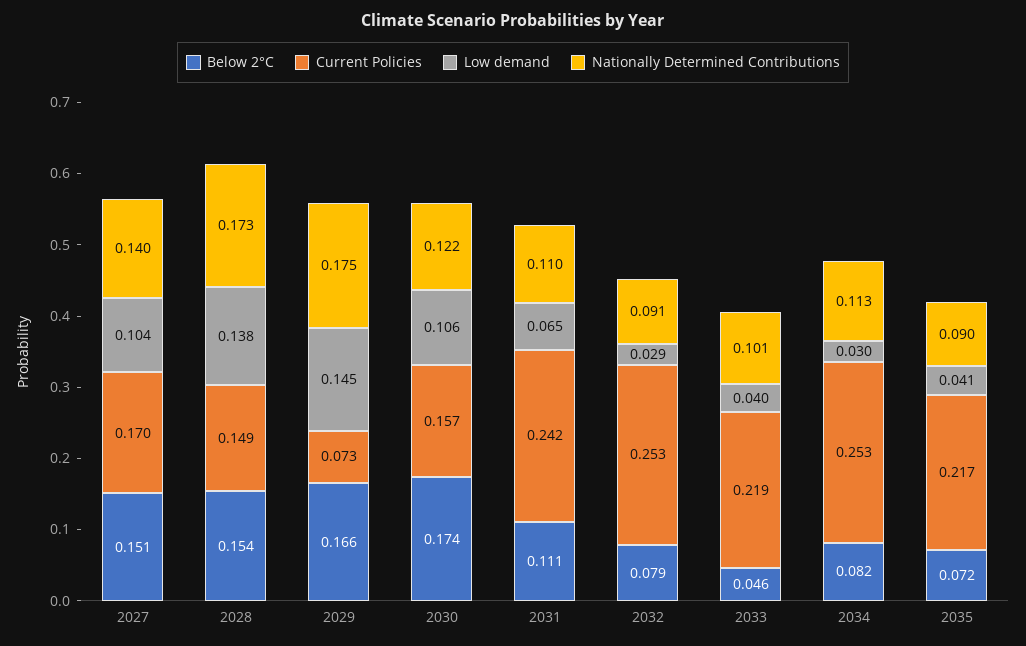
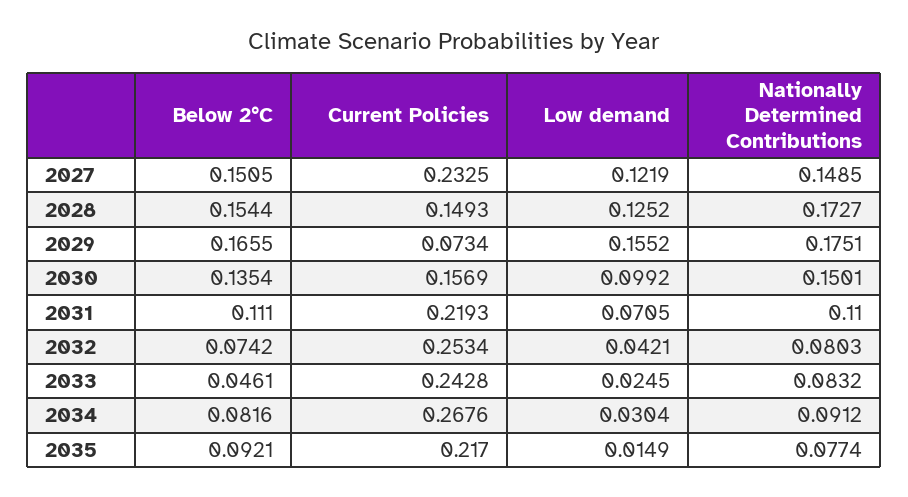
Current Policies, 2027: 0.17 -> 0.2325
Low demand, 2027: 0.104 -> 0.1219
Nationally Determined Contributions, 2027: 0.14 -> 0.1485
Low demand, 2028: 0.138 -> 0.1252
Low demand, 2029: 0.145 -> 0.1552
Below 2°C, 2030: 0.174 -> 0.1354
Low demand, 2030: 0.106 -> 0.0992
Nationally Determined Contributions, 2030: 0.122 -> 0.1501
Current Policies, 2031: 0.242 -> 0.2193
Low demand, 2031: 0.065 -> 0.0705
Below 2°C, 2032: 0.079 -> 0.0742
Low demand, 2032: 0.029 -> 0.0421
Nationally Determined Contributions, 2032: 0.091 -> 0.0803
Current Policies, 2033: 0.219 -> 0.2428
Low demand, 2033: 0.04 -> 0.0245
Nationally Determined Contributions, 2033: 0.101 -> 0.0832
Current Policies, 2034: 0.253 -> 0.2676
Nationally Determined Contributions, 2034: 0.113 -> 0.0912
Below 2°C, 2035: 0.072 -> 0.0921
Low demand, 2035: 0.041 -> 0.0149
Nationally Determined Contributions, 2035: 0.09 -> 0.0774

